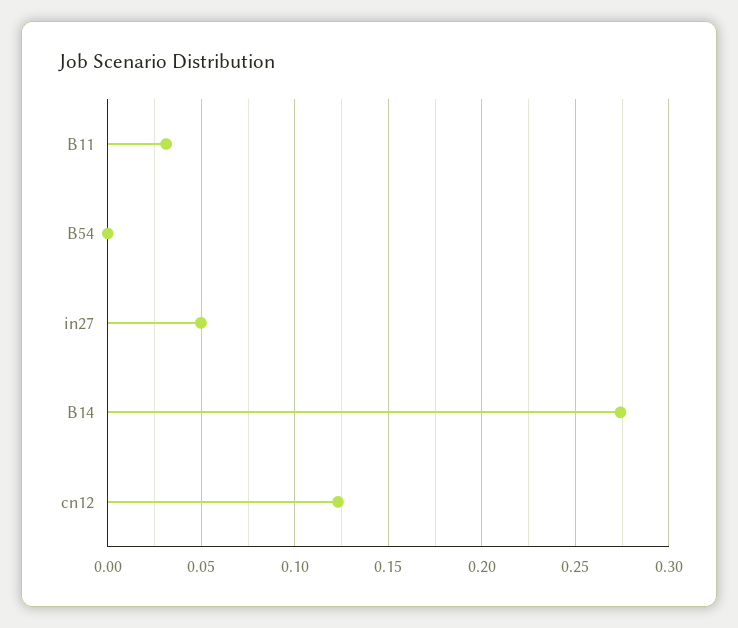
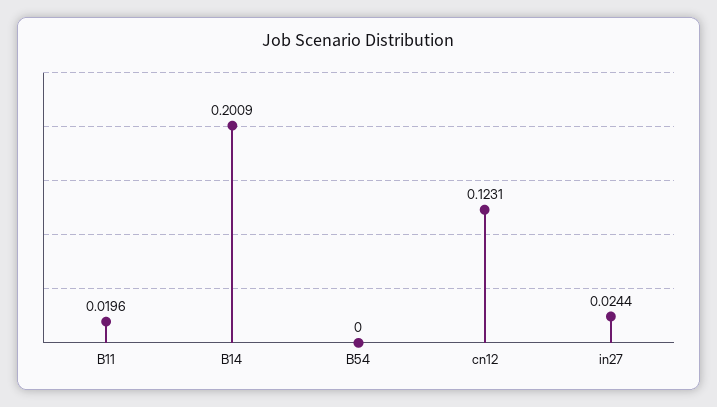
B11: 0.03 -> 0.0196
in27: 0.05 -> 0.0244
B14: 0.275 -> 0.2009

